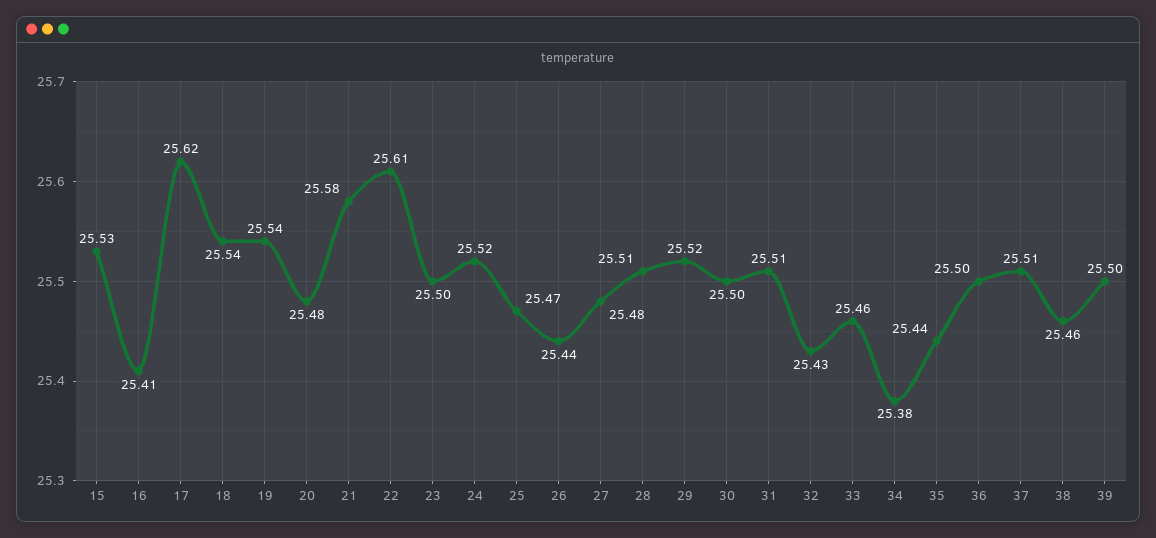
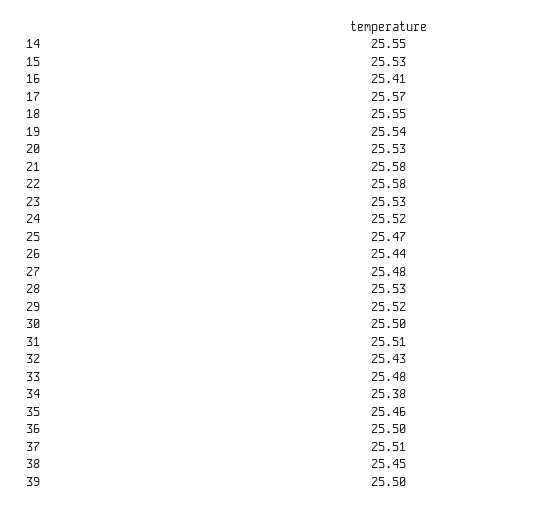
17: 25.62 -> 25.57
18: 25.54 -> 25.55
20: 25.48 -> 25.53
22: 25.61 -> 25.58
23: 25.5 -> 25.53
28: 25.51 -> 25.53
33: 25.46 -> 25.48
35: 25.44 -> 25.46
38: 25.46 -> 25.45
14: none -> 25.55

